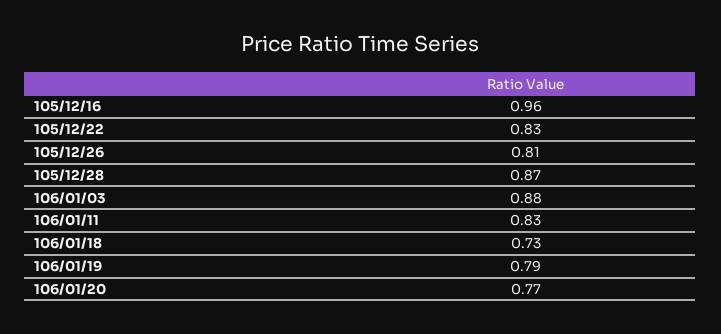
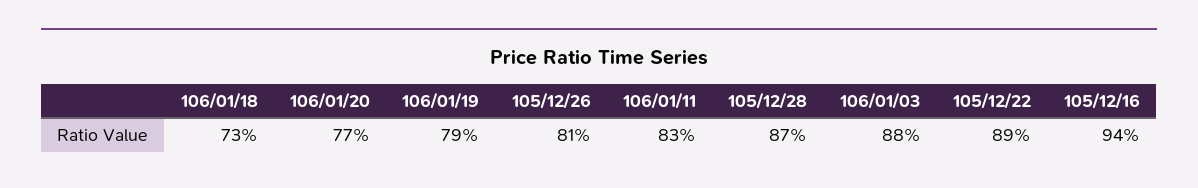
105/12/16: 0.96 -> 0.94
105/12/22: 0.83 -> 0.89

